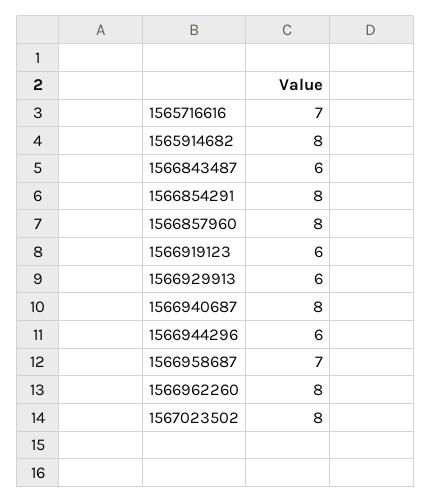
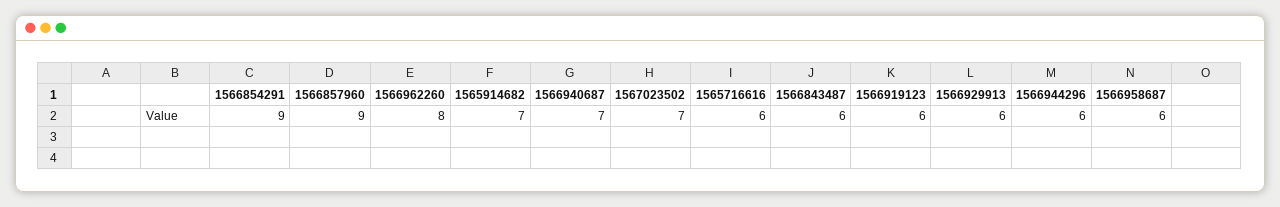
1565716616: 7 -> 6
1565914682: 8 -> 7
1566854291: 8 -> 9
1566857960: 8 -> 9
1566940687: 8 -> 7
1566958687: 7 -> 6
1567023502: 8 -> 7

